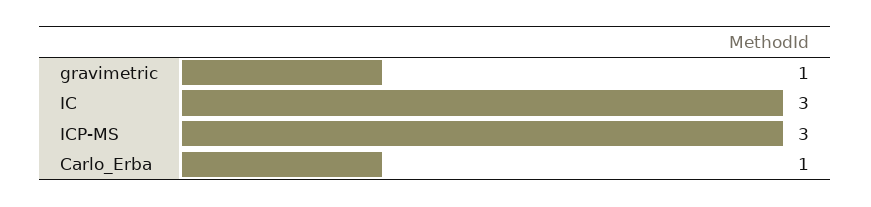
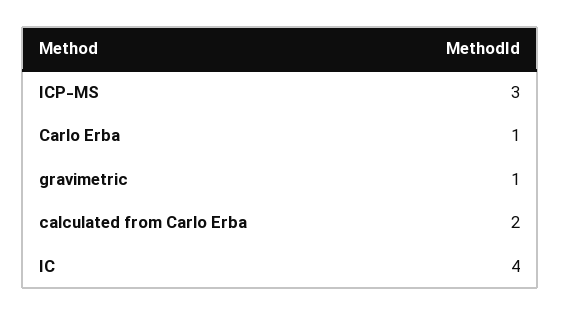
IC: 3 -> 4
calculated from Carlo Erba: none -> 2

